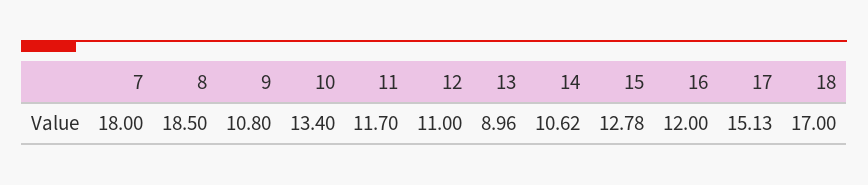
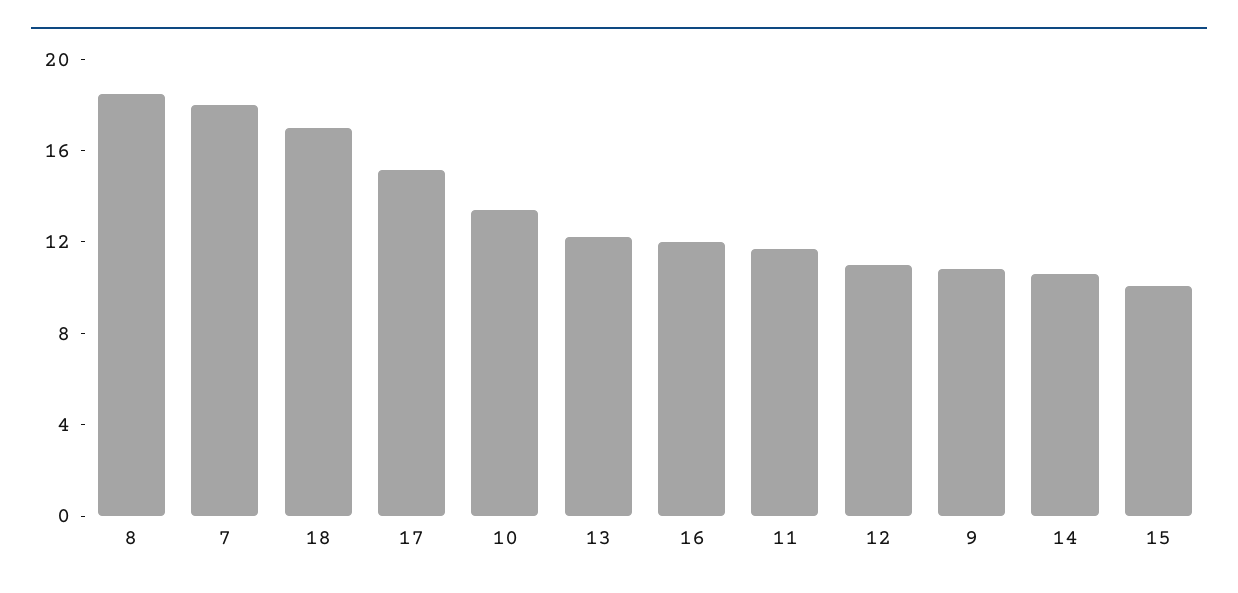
13: 8.96 -> 12
15: 12.78 -> 10

